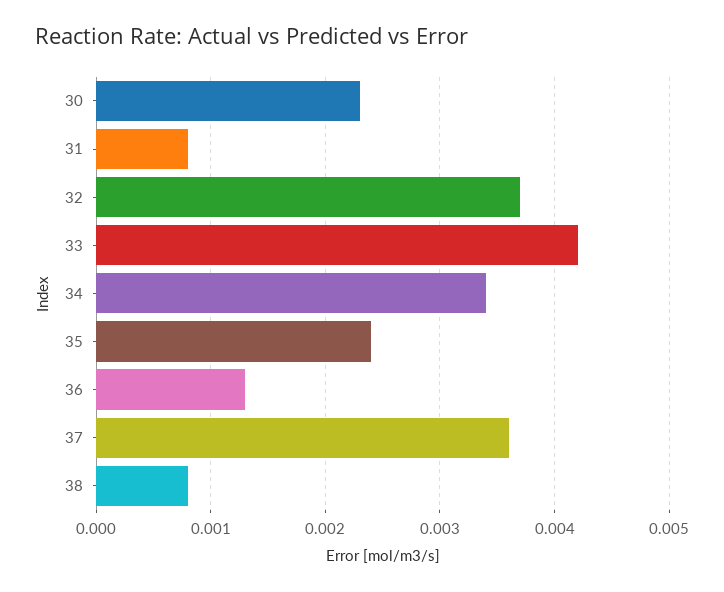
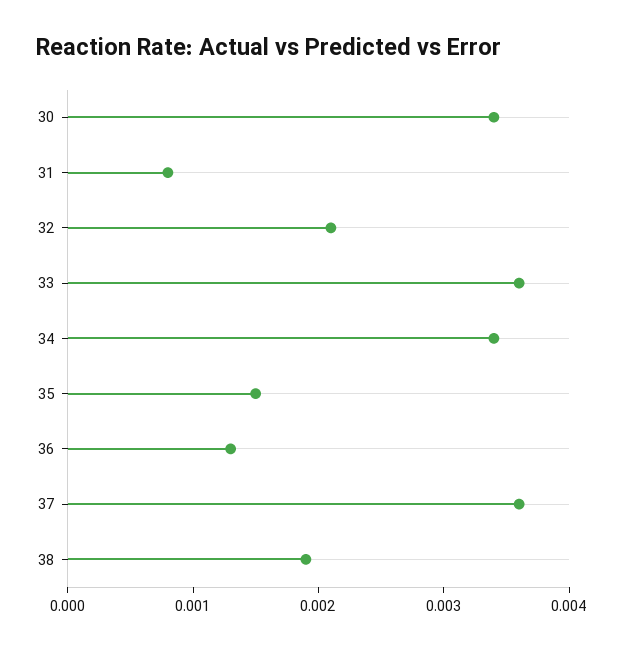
30: 0.0023 -> 0.0034
32: 0.0037 -> 0.0021
33: 0.0042 -> 0.0036
35: 0.0024 -> 0.0015
38: 0.0008 -> 0.0019

